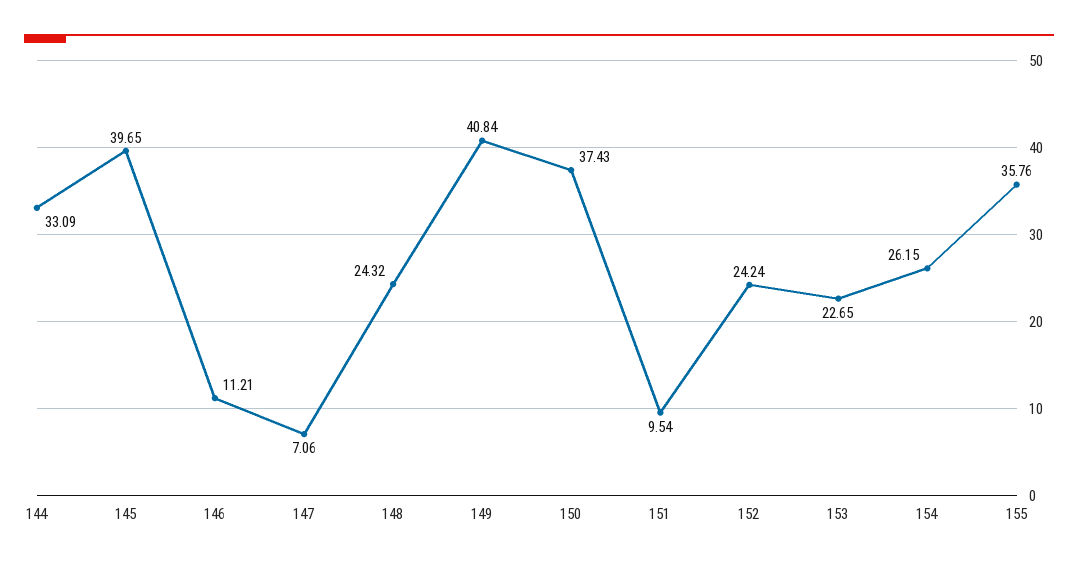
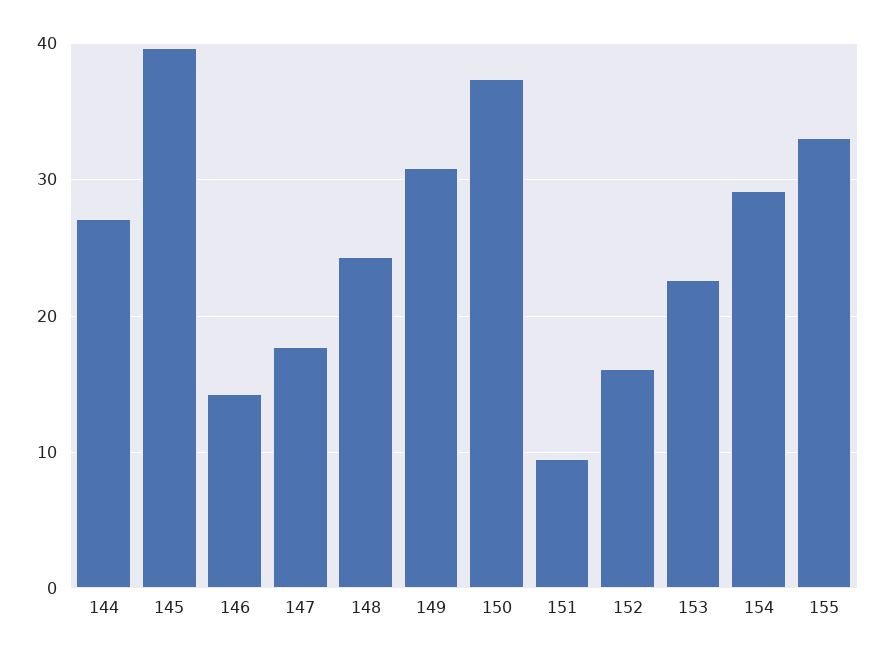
144: 33.09 -> 27
146: 11.21 -> 14
147: 7.06 -> 18
149: 40.84 -> 31
152: 24.24 -> 16
154: 26.15 -> 29
155: 35.76 -> 33

